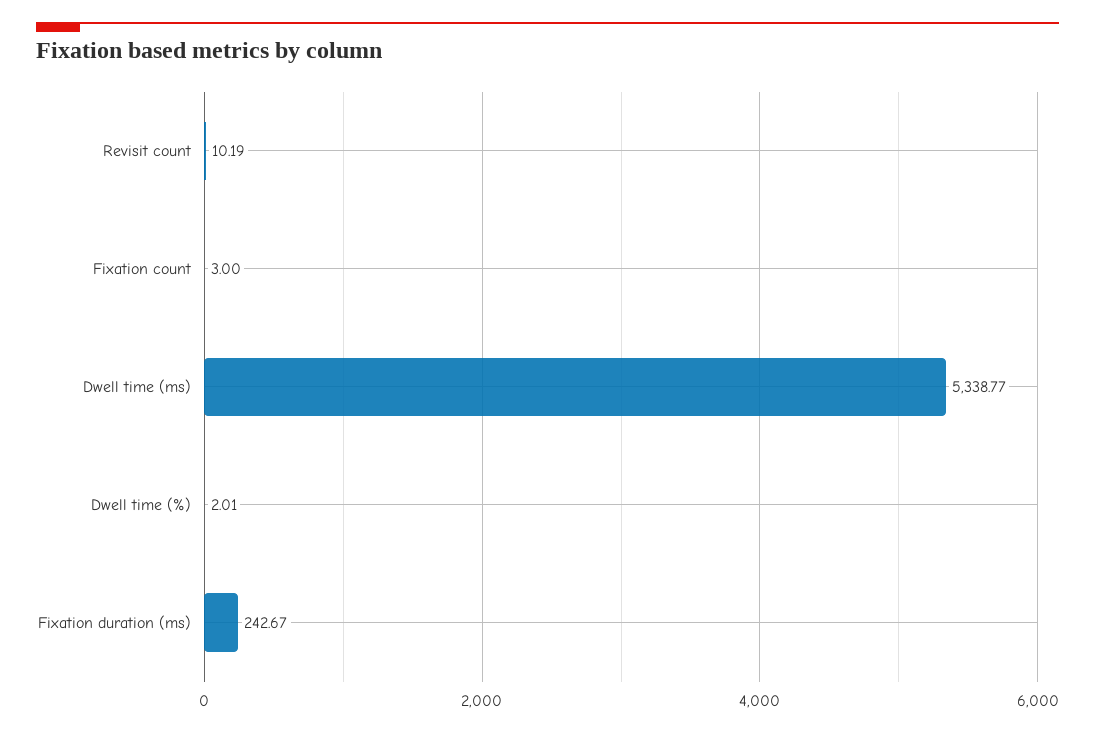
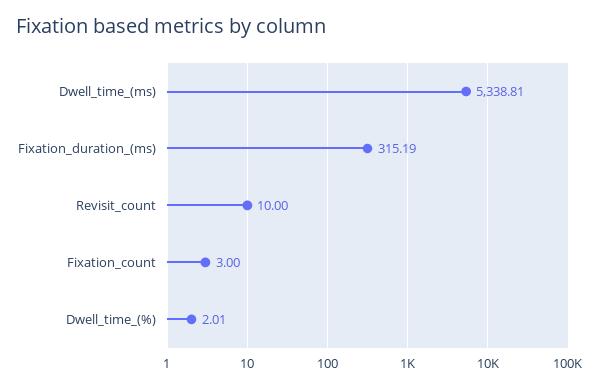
Revisit count: 10.19 -> 10
Dwell time (ms): 5338.77 -> 5338.81
Fixation duration (ms): 242.67 -> 315.19

